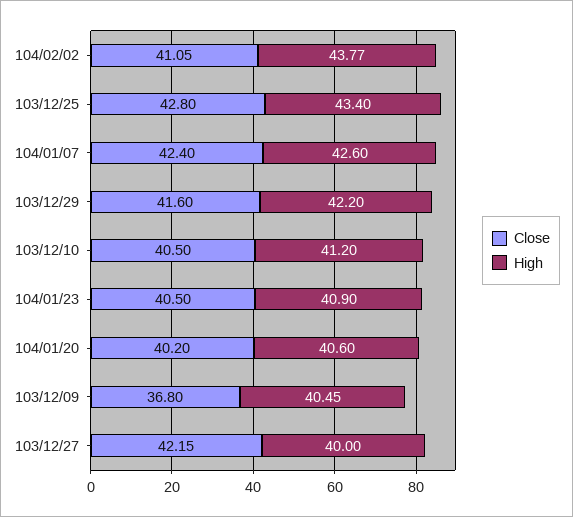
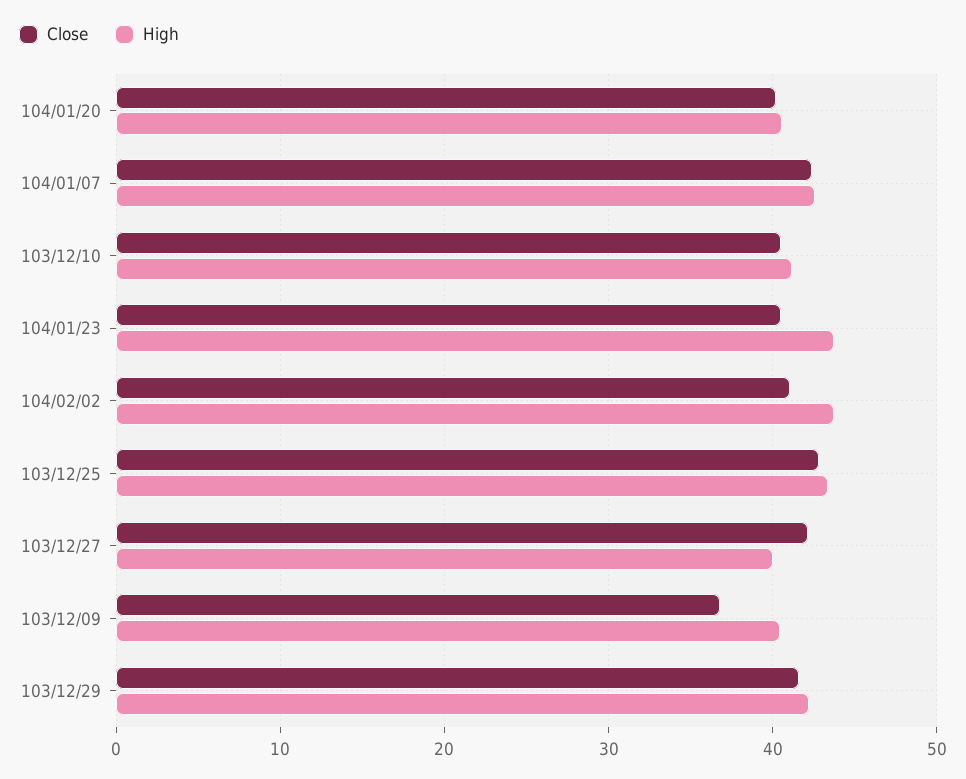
High, 104/01/23: 40.9 -> 44

